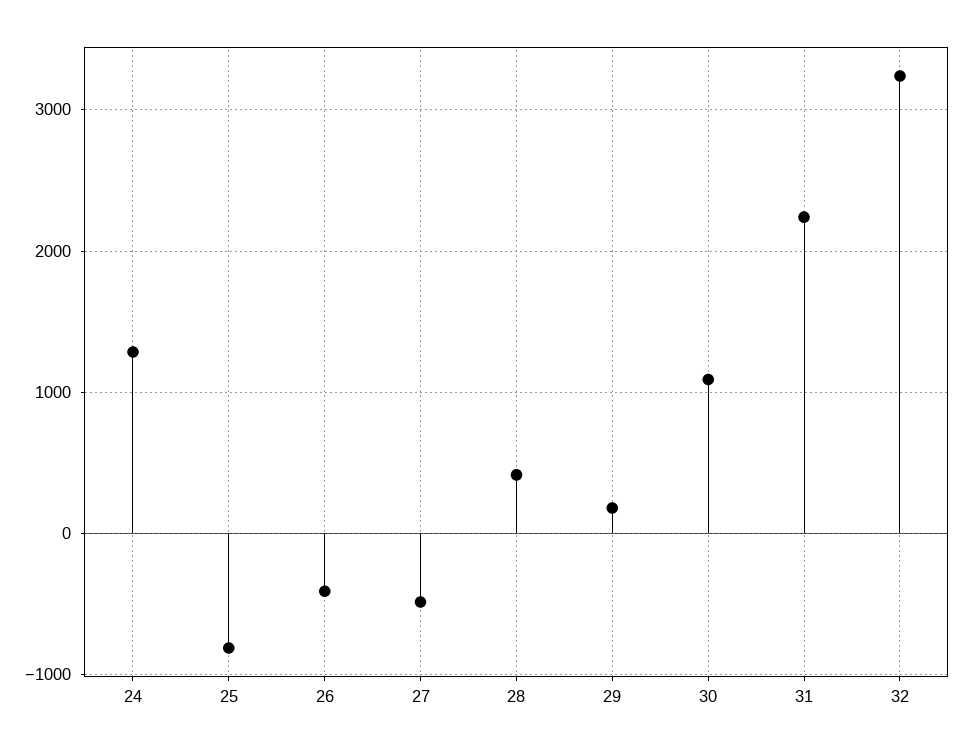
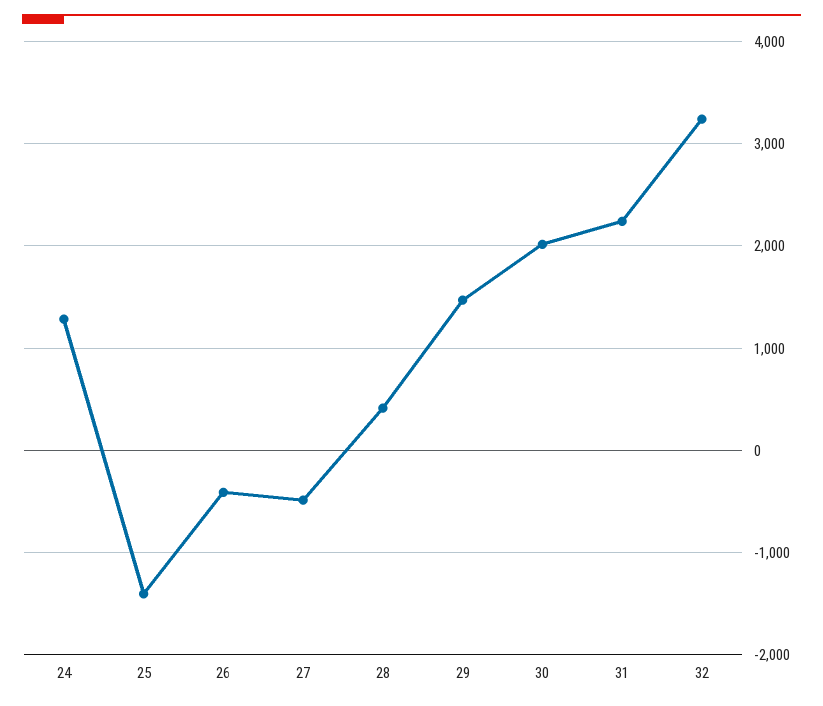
25: -800 -> -1400
29: 200 -> 1500
30: 1100 -> 2000

